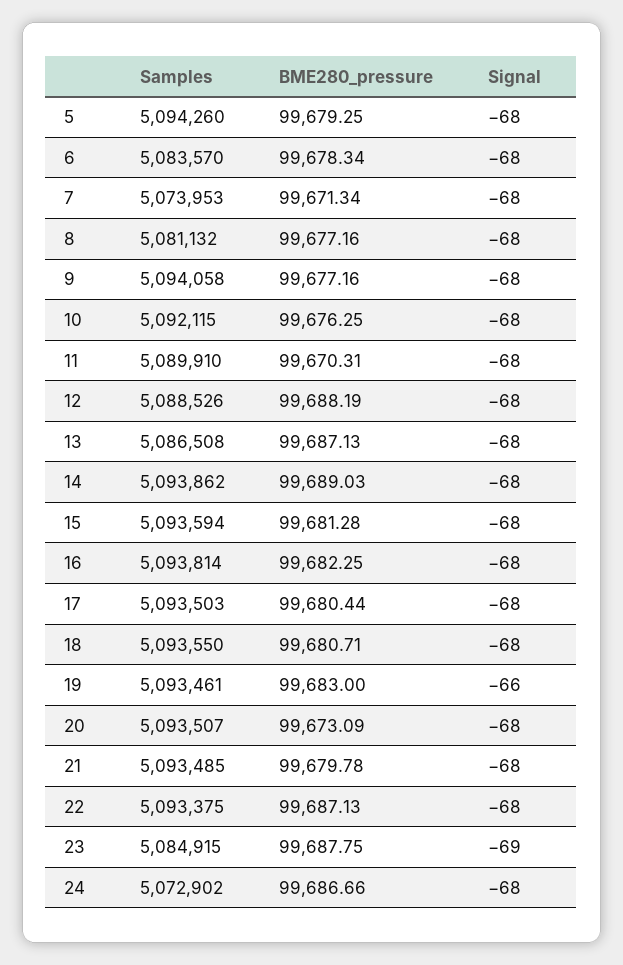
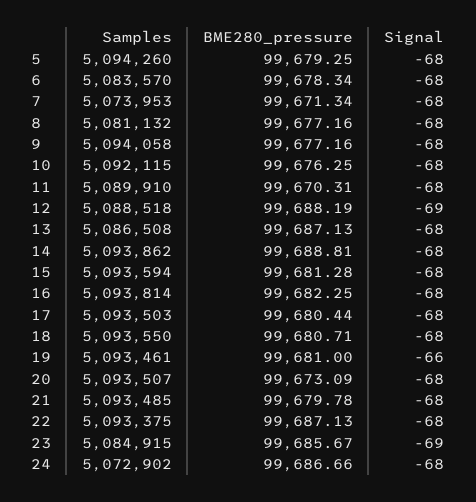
Samples, 12: 5088526 -> 5088518
Signal, 12: -68 -> -69
BME280_pressure, 14: 99689.03 -> 99688.81
BME280_pressure, 19: 99683 -> 99681
BME280_pressure, 23: 99687.75 -> 99685.67

